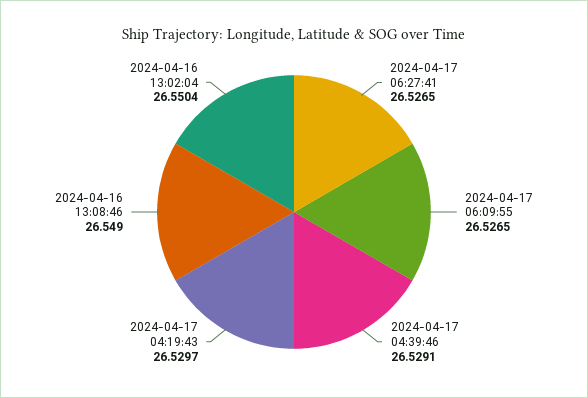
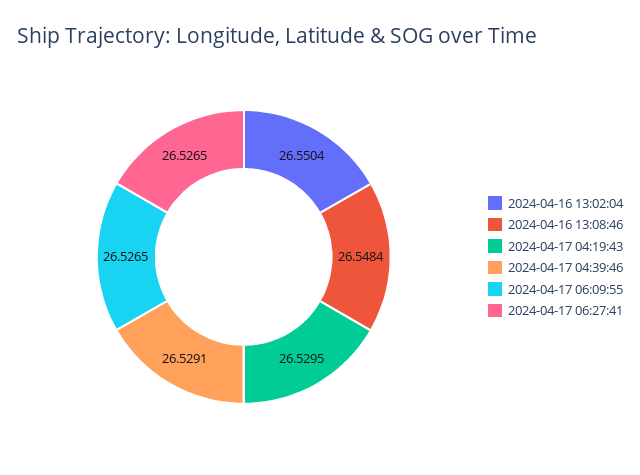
2024-04-17 04:19:43: 26.5297 -> 26.5295
2024-04-16 13:08:46: 26.549 -> 26.5484

